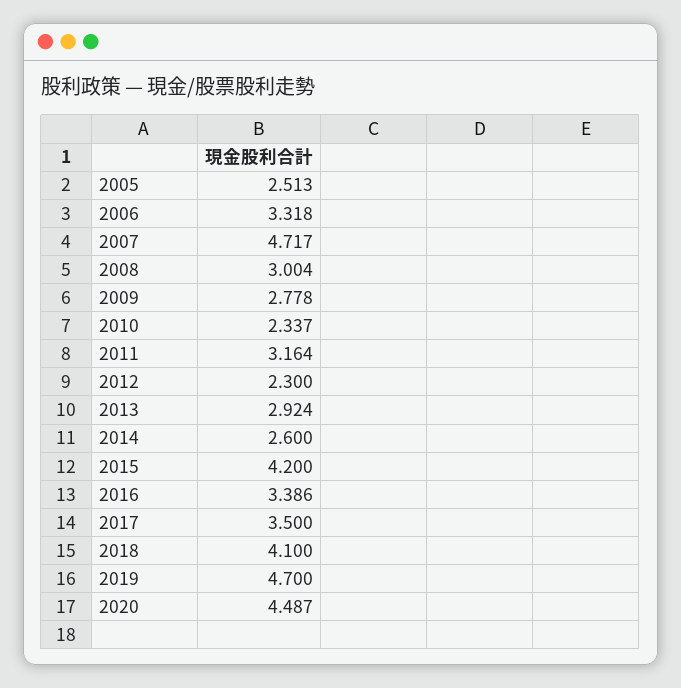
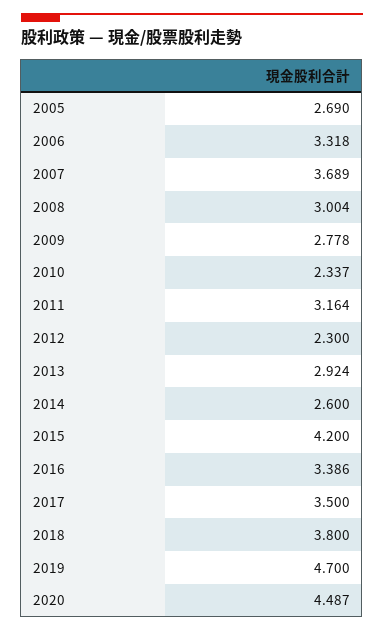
2005: 2.513 -> 2.69
2007: 4.717 -> 3.689
2018: 4.1 -> 3.8

